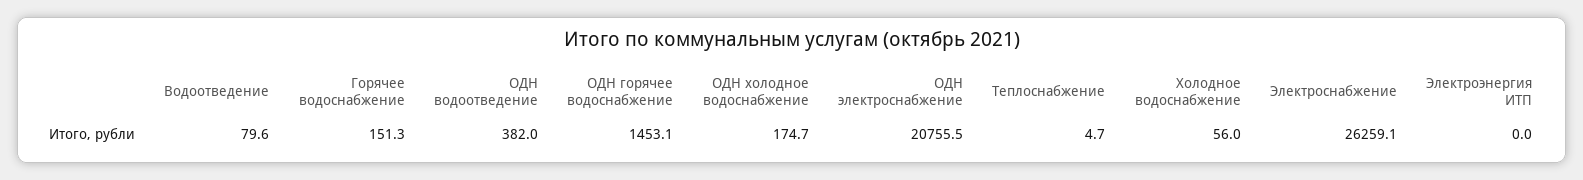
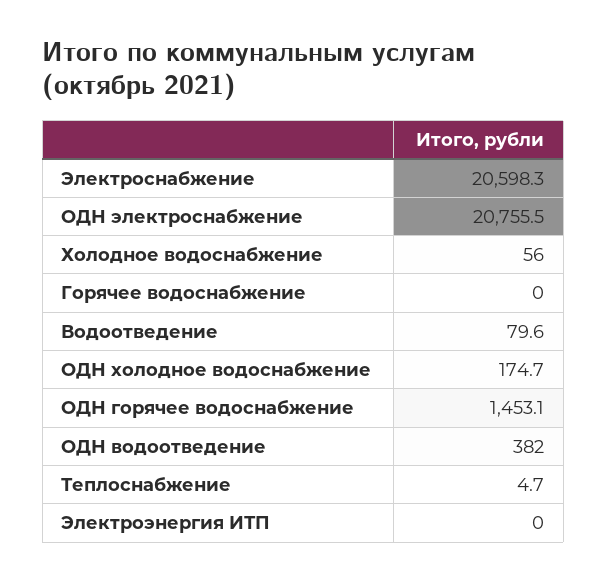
Горячее водоснабжение: 151.3 -> 0
Электроснабжение: 26259.1 -> 20598.3

